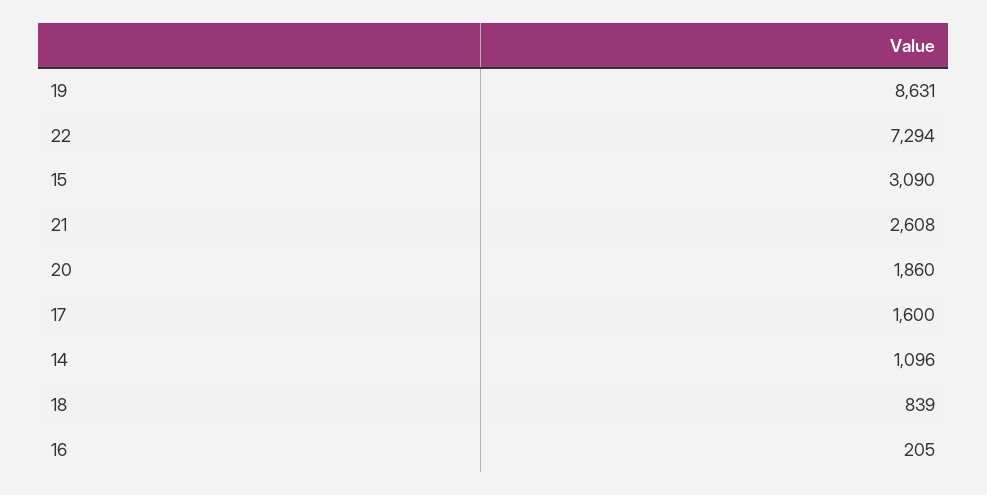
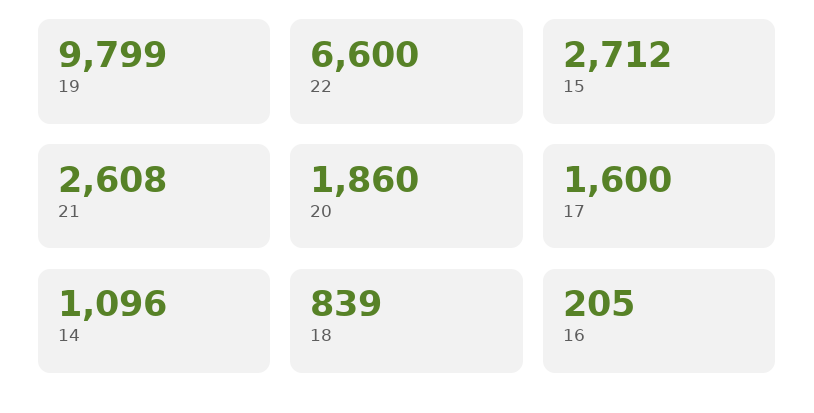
19: 8631 -> 9799
22: 7294 -> 6600
15: 3090 -> 2712

